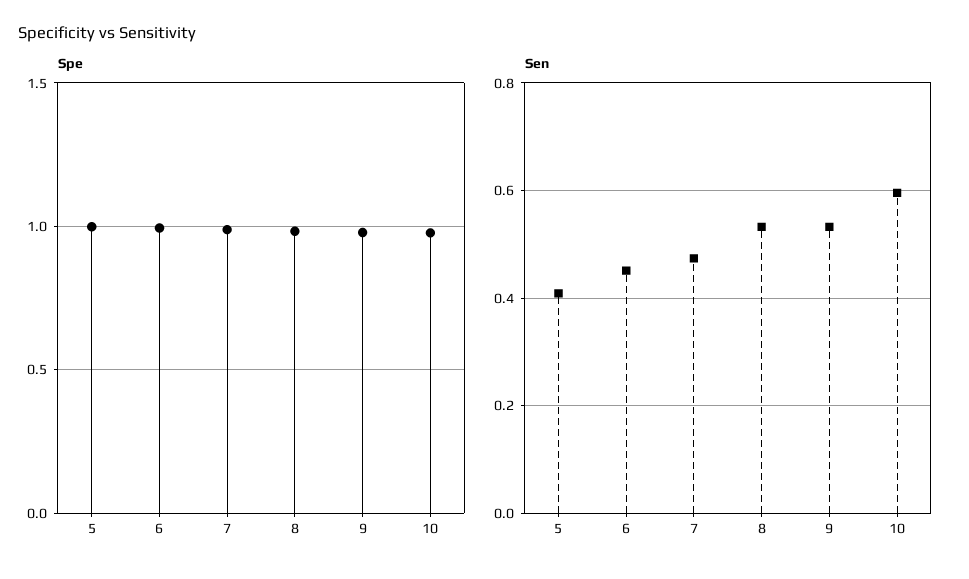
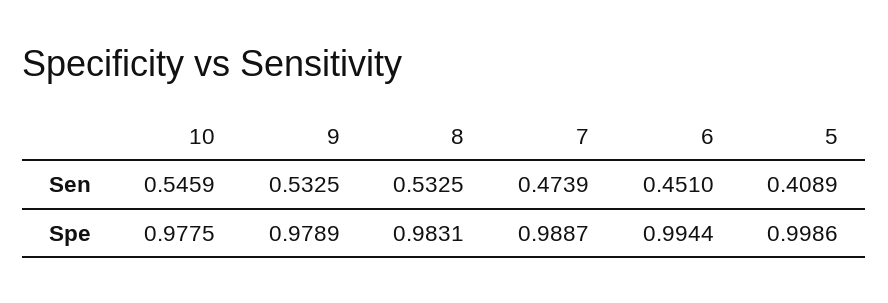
Sen, 10: 0.6 -> 0.5459

